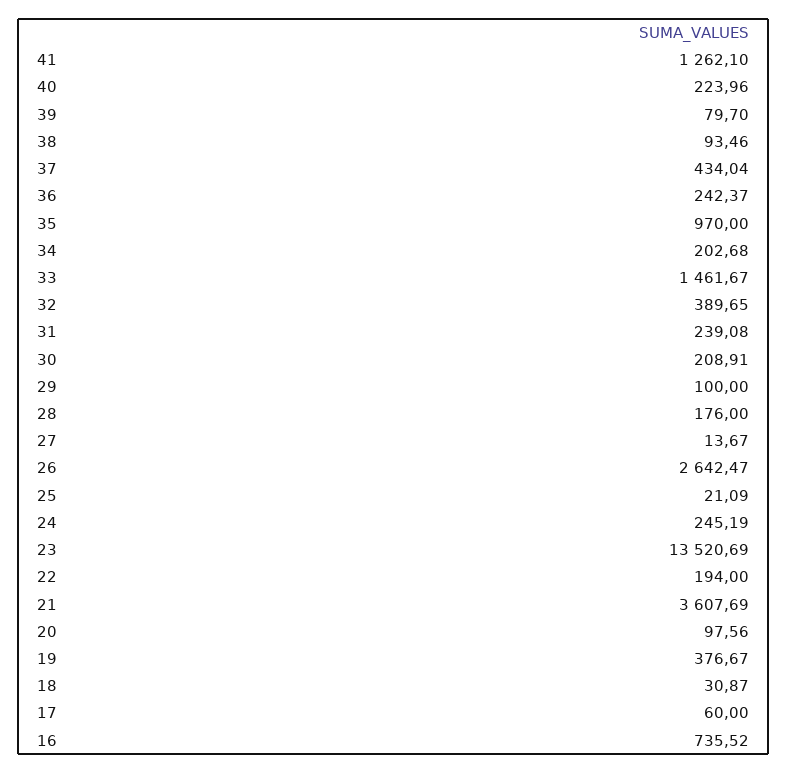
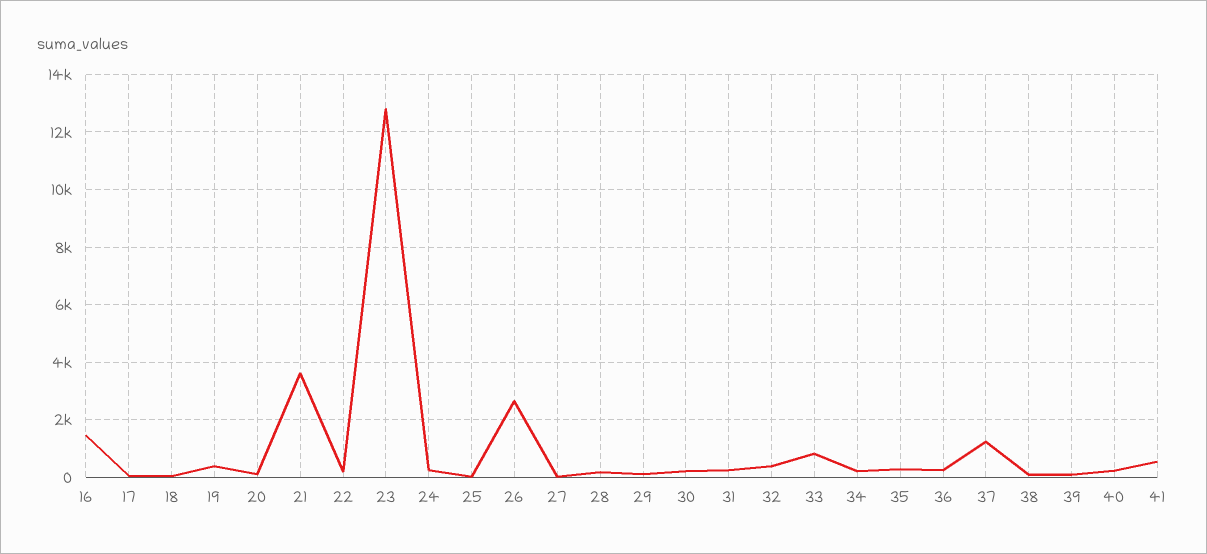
41: 1262.1 -> 500
37: 434.04 -> 1250
35: 970 -> 250
33: 1461.67 -> 750
23: 13520.69 -> 12750
16: 735.52 -> 1500

